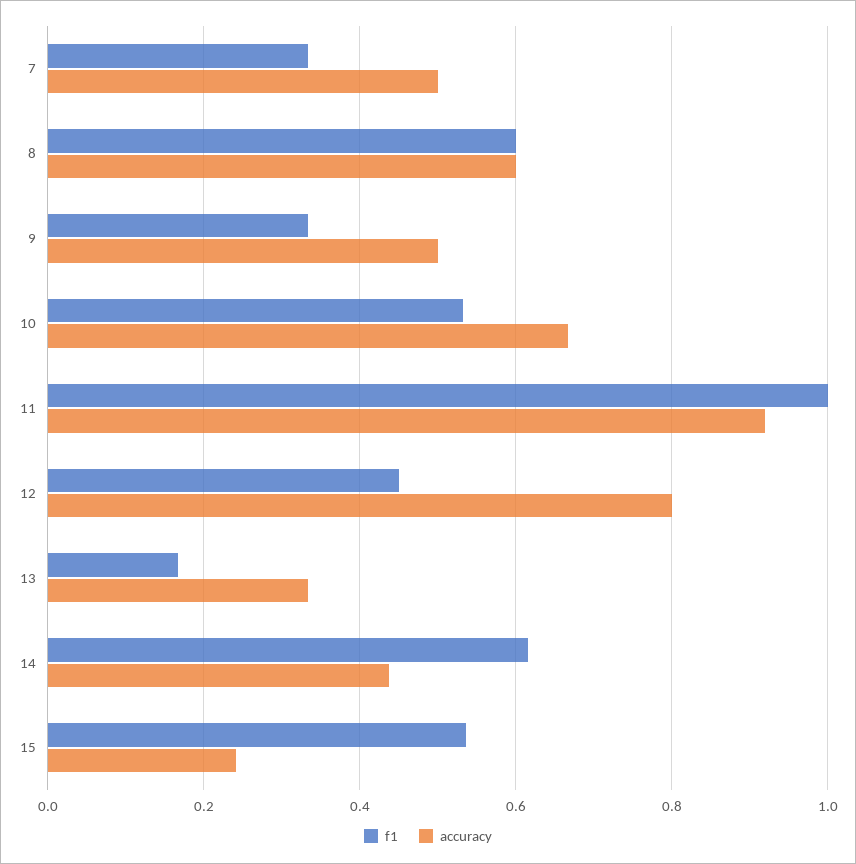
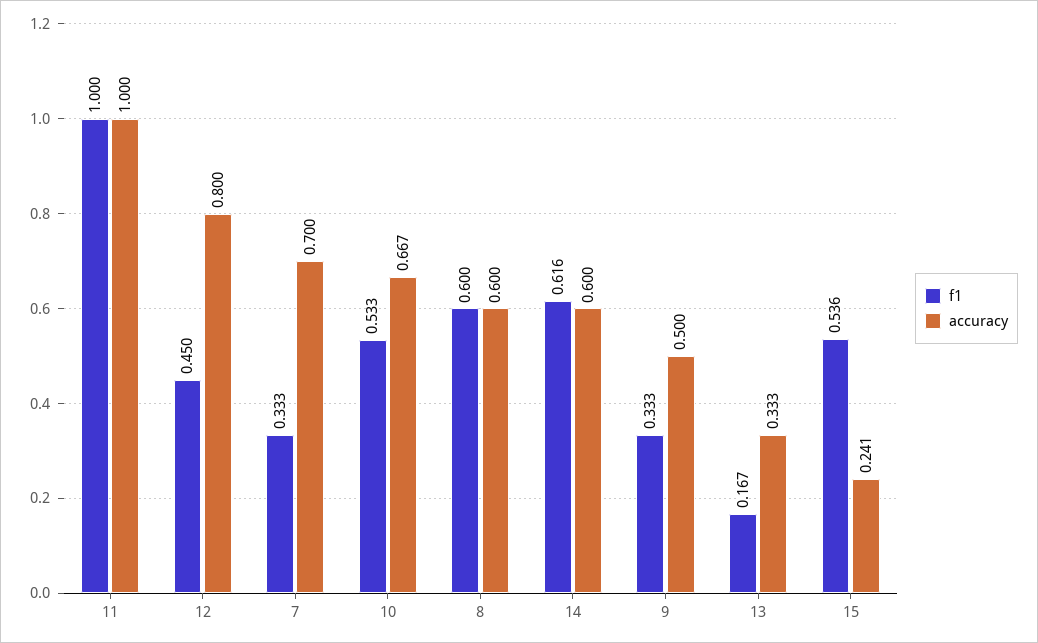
accuracy, 7: 0.5 -> 0.7
accuracy, 11: 0.92 -> 1
accuracy, 14: 0.44 -> 0.6

